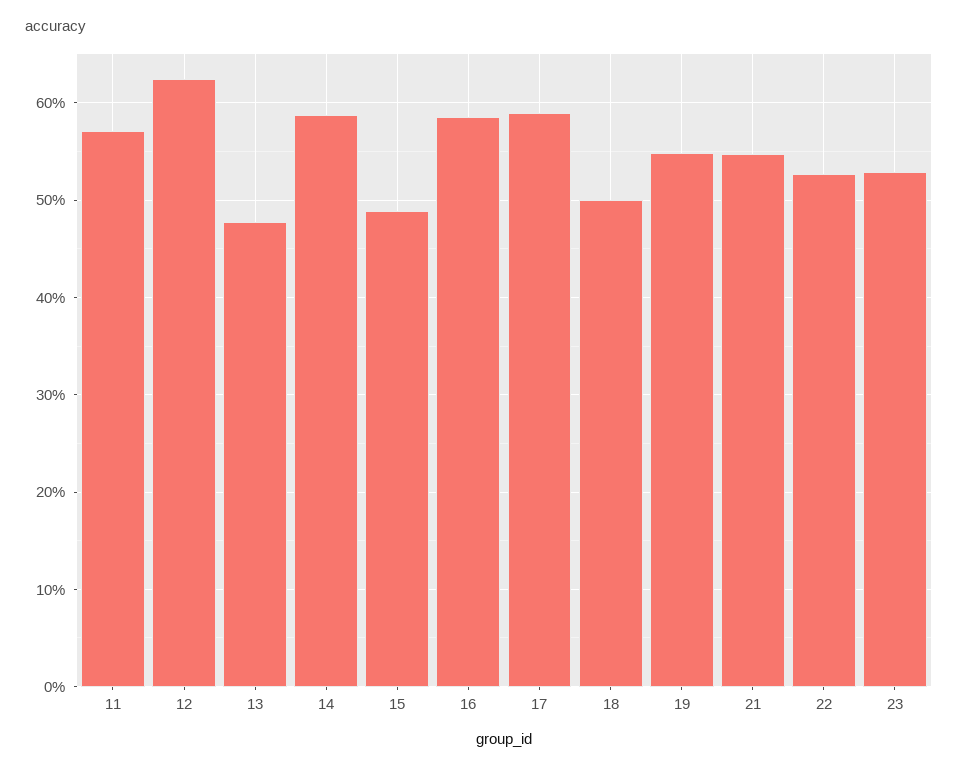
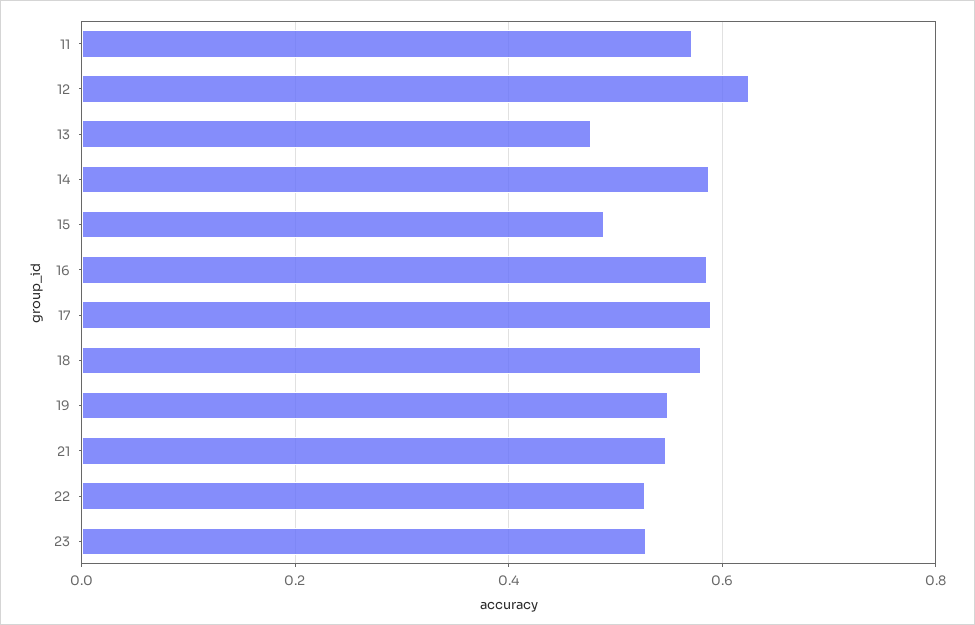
18: 0.5 -> 0.58

